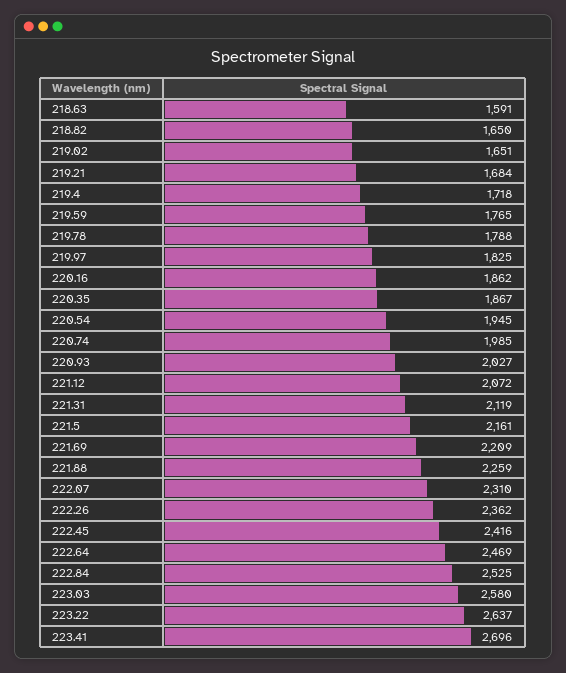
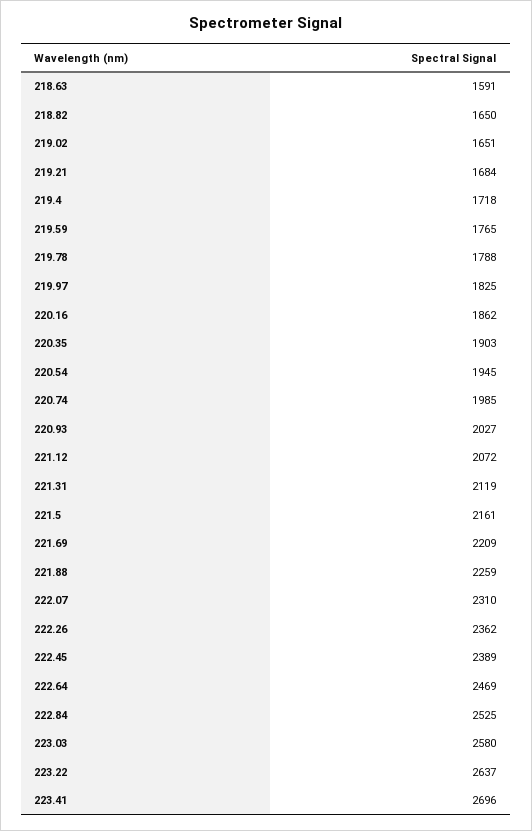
220.35: 1867 -> 1903
222.45: 2416 -> 2389

